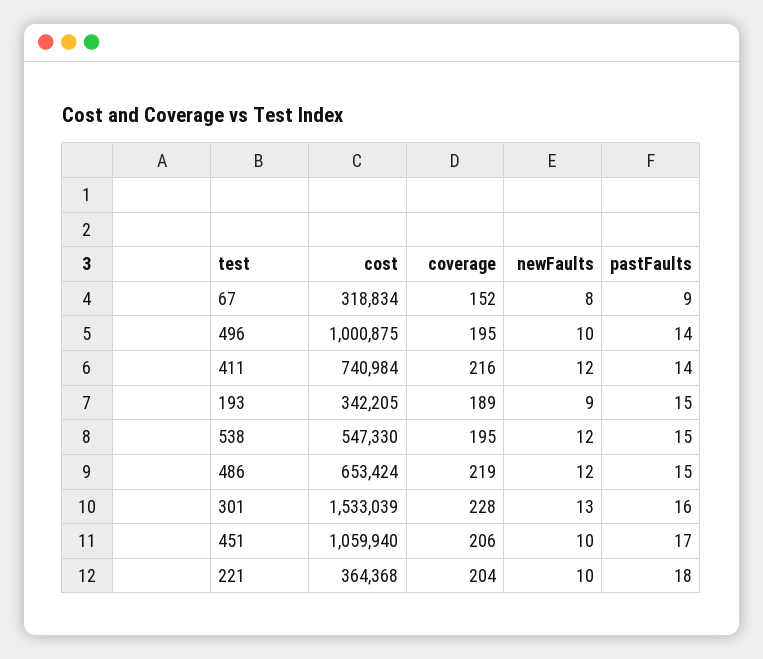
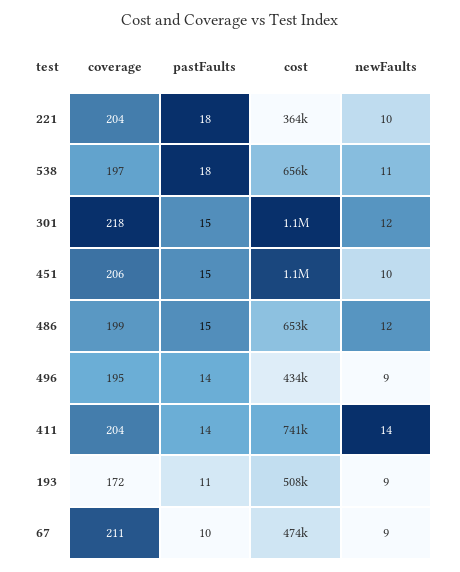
cost, 67: 318834 -> 474000
coverage, 67: 152 -> 211
newFaults, 67: 8 -> 9
pastFaults, 67: 9 -> 10
cost, 496: 1000875 -> 434000
newFaults, 496: 10 -> 9
coverage, 411: 216 -> 204
newFaults, 411: 12 -> 14
cost, 193: 342205 -> 508000
coverage, 193: 189 -> 172
pastFaults, 193: 15 -> 11
cost, 538: 547330 -> 656000
coverage, 538: 195 -> 197
newFaults, 538: 12 -> 11
pastFaults, 538: 15 -> 18
coverage, 486: 219 -> 199
cost, 301: 1533039 -> 1100000
coverage, 301: 228 -> 218
newFaults, 301: 13 -> 12
pastFaults, 301: 16 -> 15
pastFaults, 451: 17 -> 15

